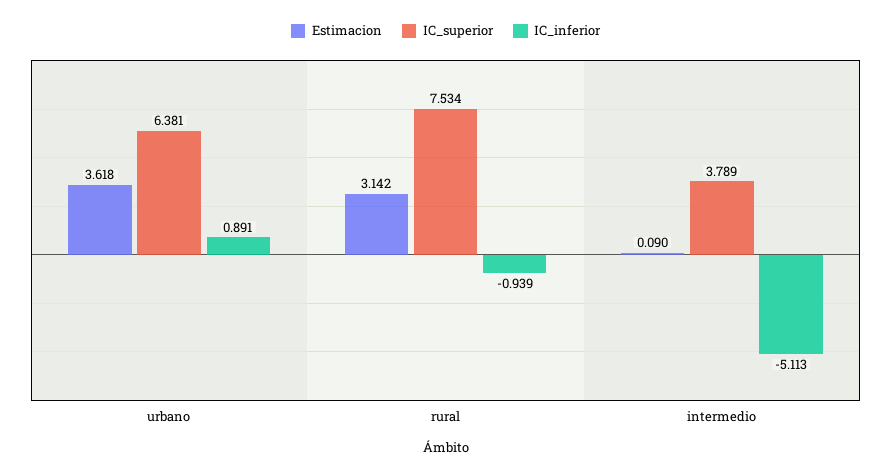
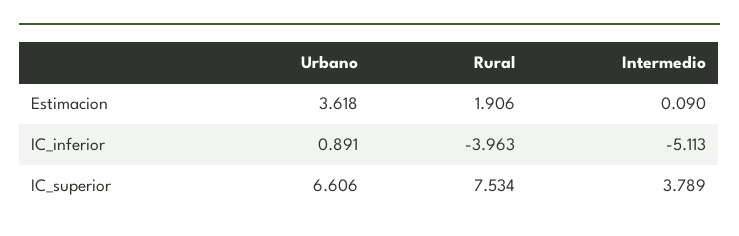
IC_superior, urbano: 6.381 -> 6.606
Estimacion, rural: 3.142 -> 1.906
IC_inferior, rural: -0.939 -> -3.963

